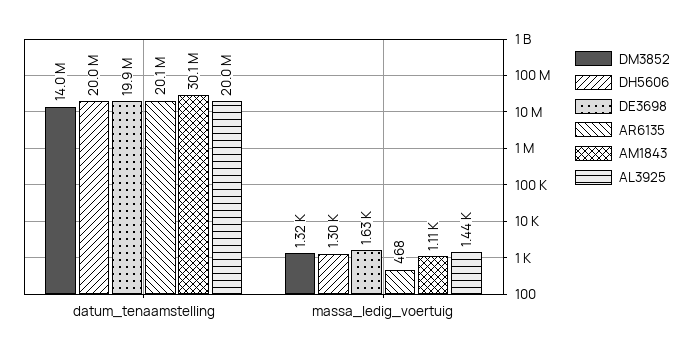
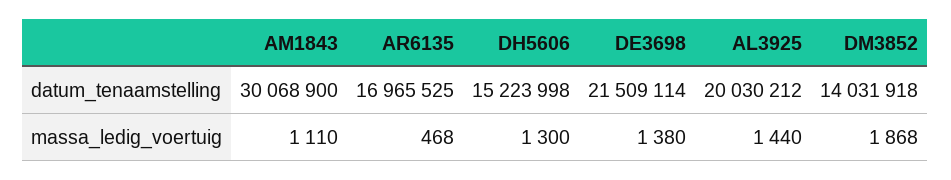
DH5606, datum_tenaamstelling: 20000000 -> 15223998
DE3698, datum_tenaamstelling: 19900000 -> 21509114
AR6135, datum_tenaamstelling: 20100000 -> 16965525
DM3852, massa_ledig_voertuig: 1320 -> 1868
DE3698, massa_ledig_voertuig: 1630 -> 1380

